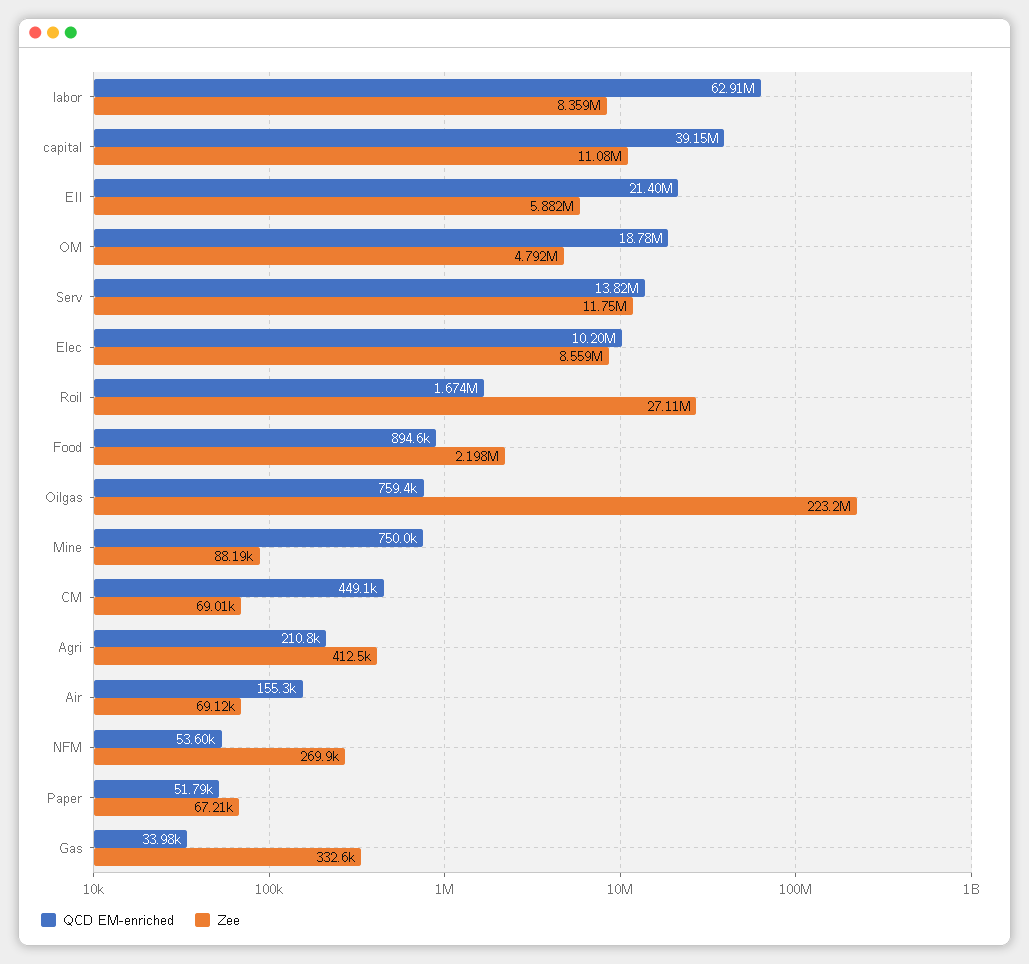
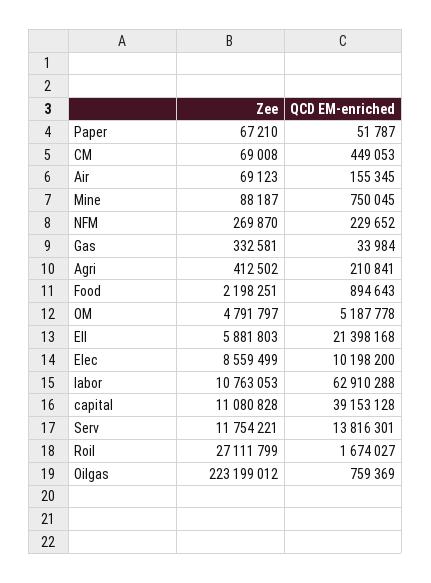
Zee, labor: 8359000 -> 10763053
QCD EM-enriched, OM: 18780000 -> 5187778
QCD EM-enriched, NFM: 53600 -> 229652

